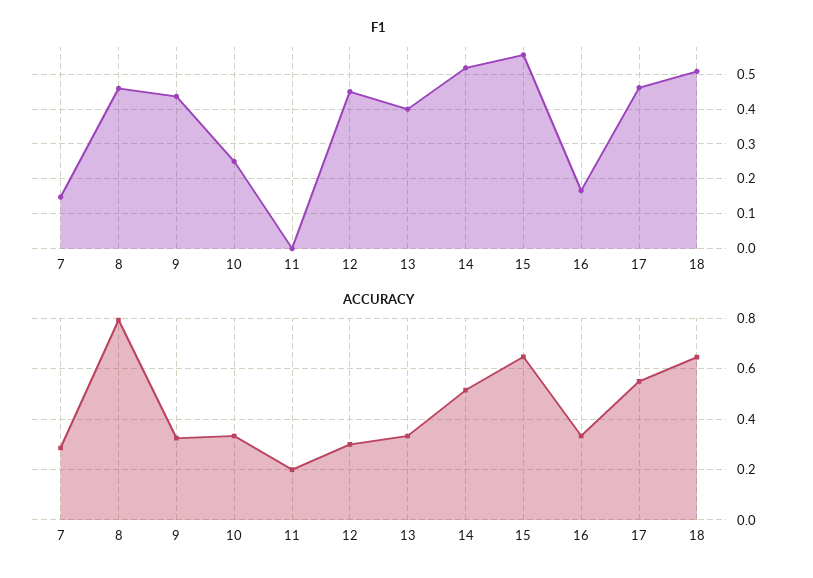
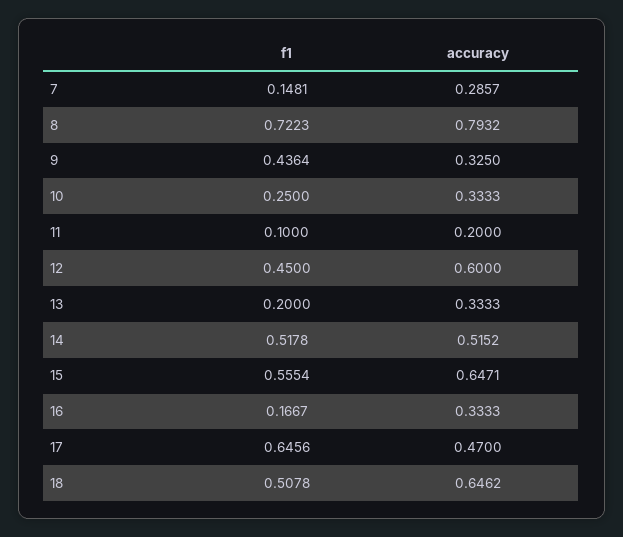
F1, 8: 0.46 -> 0.7223
F1, 11: 0 -> 0.1
F1, 13: 0.4 -> 0.2
F1, 17: 0.46 -> 0.6456
ACCURACY, 12: 0.3 -> 0.6
ACCURACY, 17: 0.55 -> 0.47

